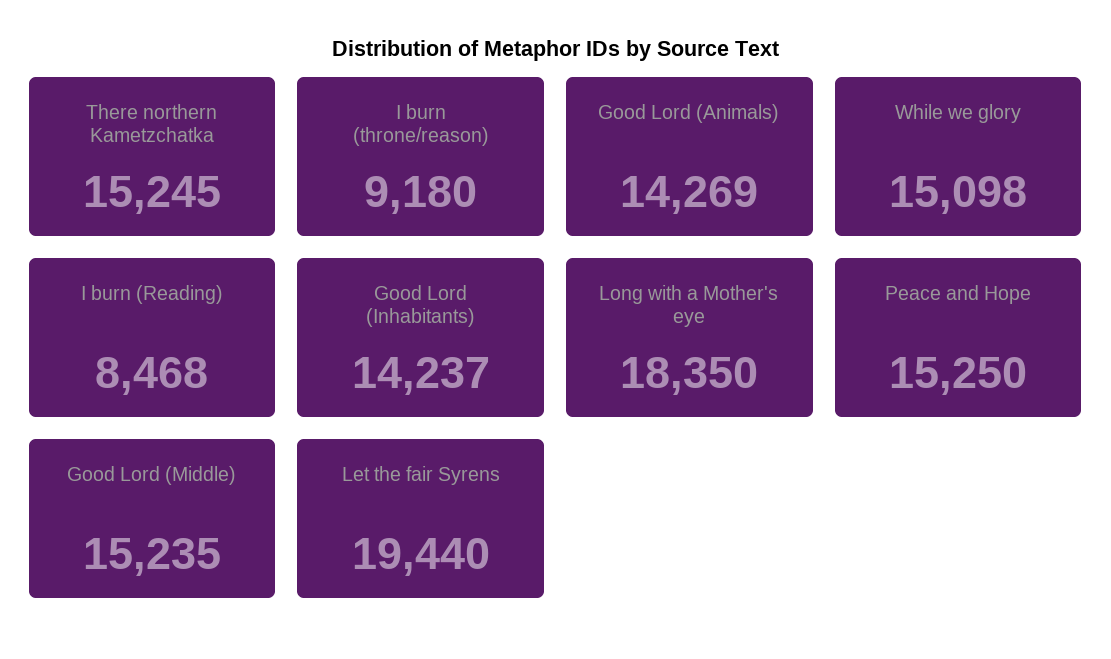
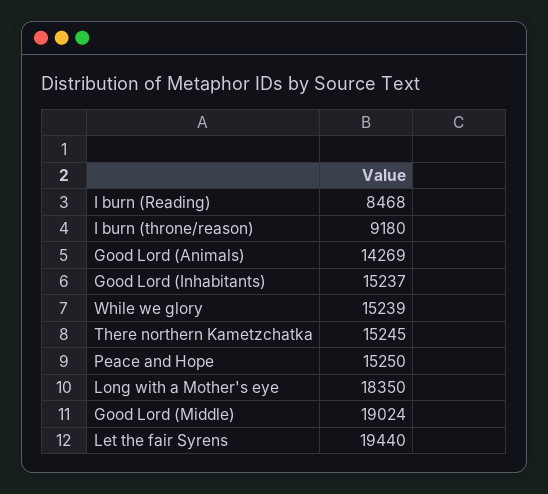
While we glory: 15098 -> 15239
Good Lord (Inhabitants): 14237 -> 15237
Good Lord (Middle): 15235 -> 19024

